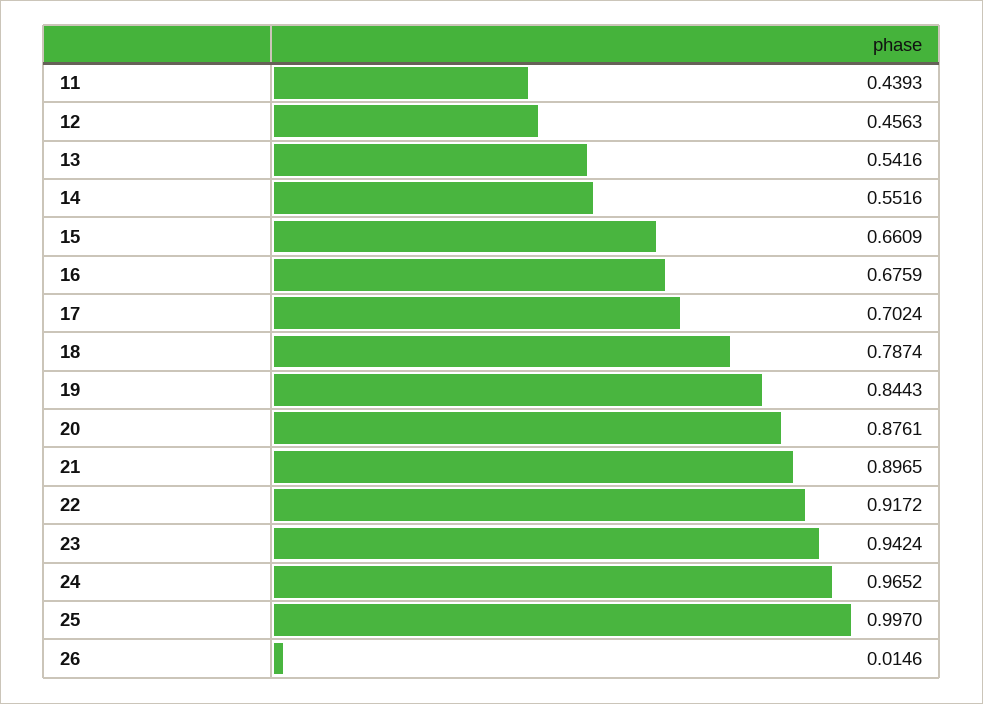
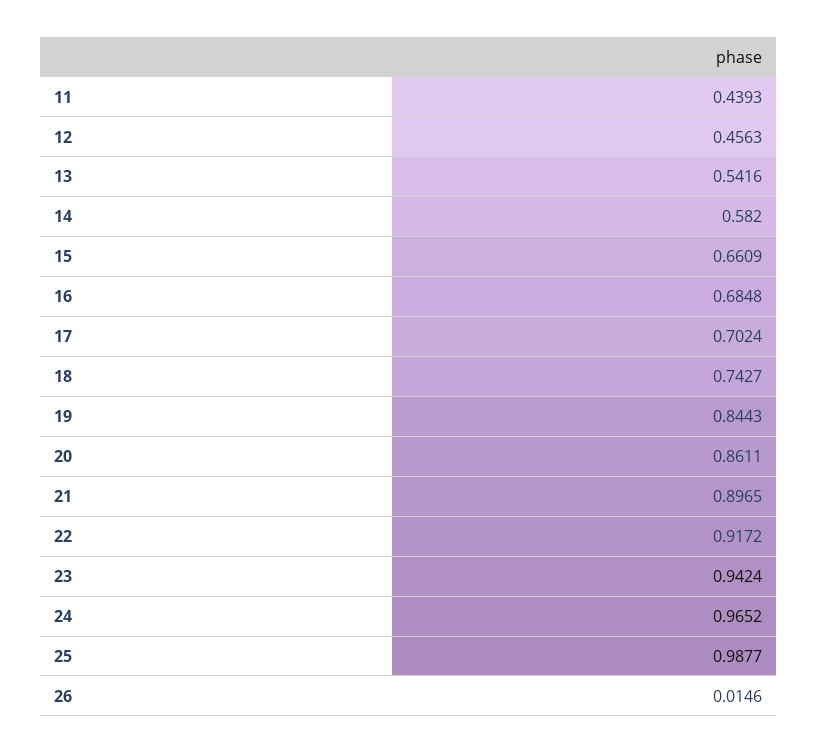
14: 0.5516 -> 0.582
16: 0.6759 -> 0.6848
18: 0.7874 -> 0.7427
20: 0.8761 -> 0.8611
25: 0.997 -> 0.9877

